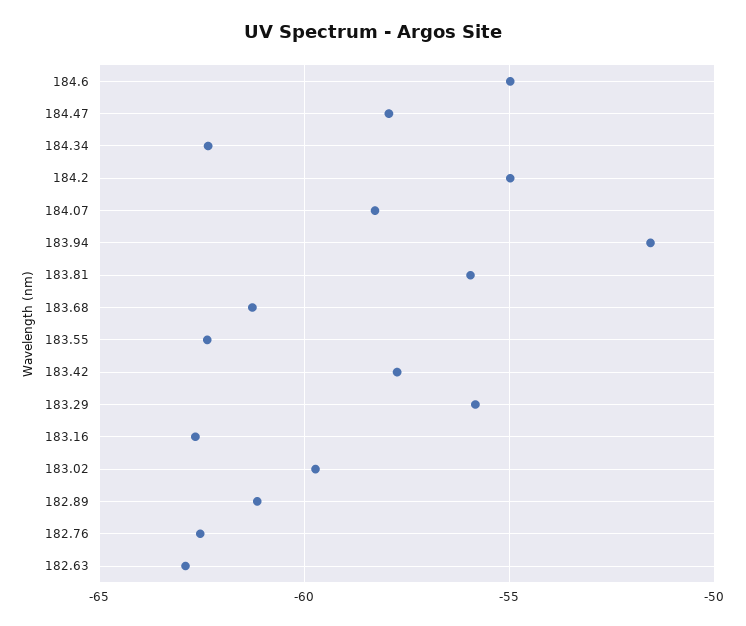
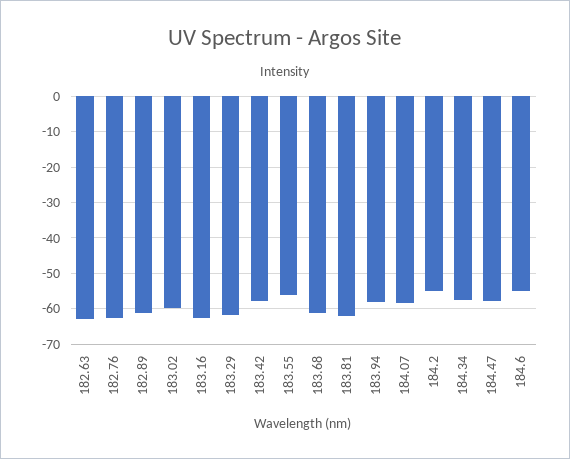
184.34: -62.5 -> -58
183.94: -51.5 -> -58
183.81: -56 -> -62
183.55: -62.5 -> -56
183.29: -56 -> -62

